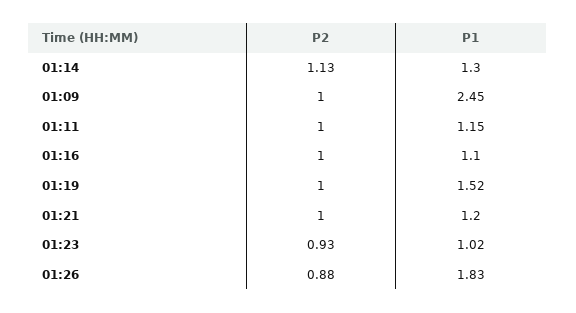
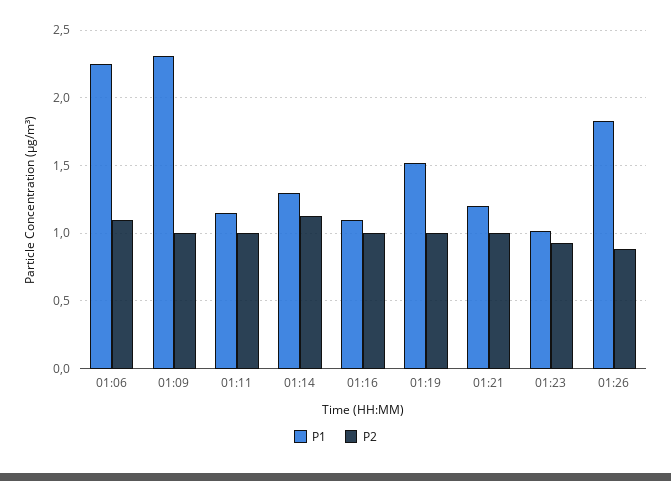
P1, 01:09: 2.45 -> 2.3
P1, 01:06: none -> 2.25
P2, 01:06: none -> 1.1

